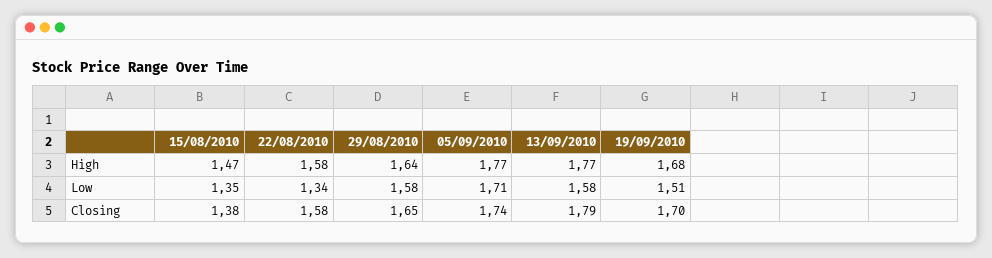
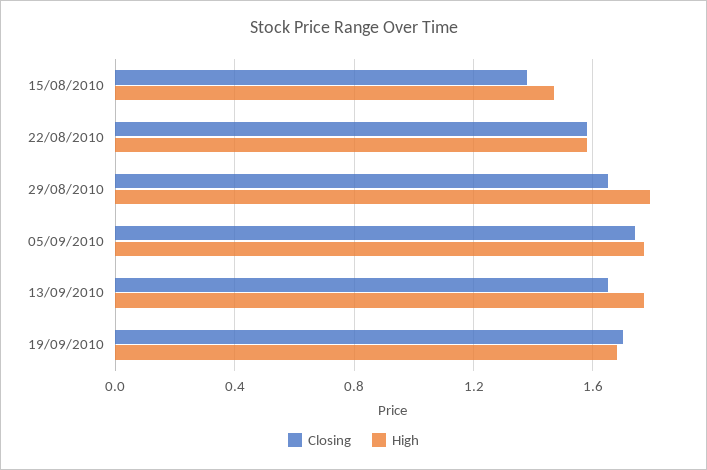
High, 29/08/2010: 1.64 -> 1.8
Low, 15/08/2010: 1.35 -> none
Low, 22/08/2010: 1.34 -> none
Low, 29/08/2010: 1.58 -> none
Low, 05/09/2010: 1.71 -> none
Low, 13/09/2010: 1.58 -> none
Low, 19/09/2010: 1.51 -> none
Closing, 13/09/2010: 1.79 -> 1.65

